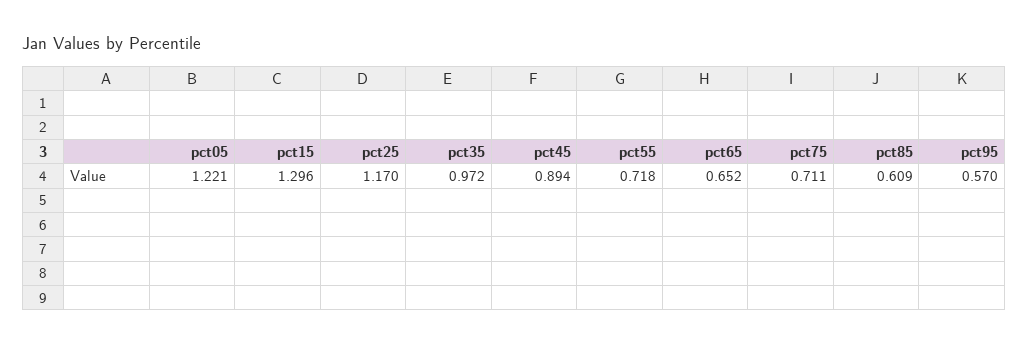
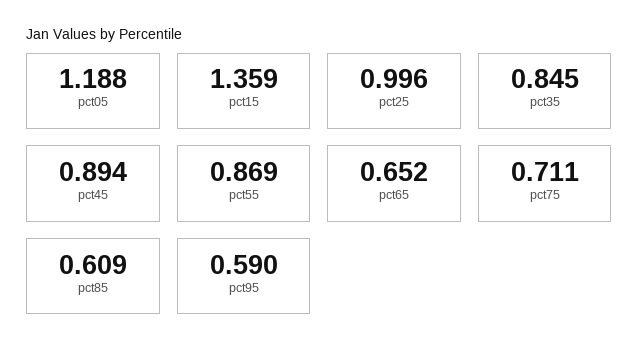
pct05: 1.221 -> 1.188
pct15: 1.296 -> 1.359
pct25: 1.17 -> 0.996
pct35: 0.972 -> 0.845
pct55: 0.718 -> 0.869
pct95: 0.57 -> 0.59

